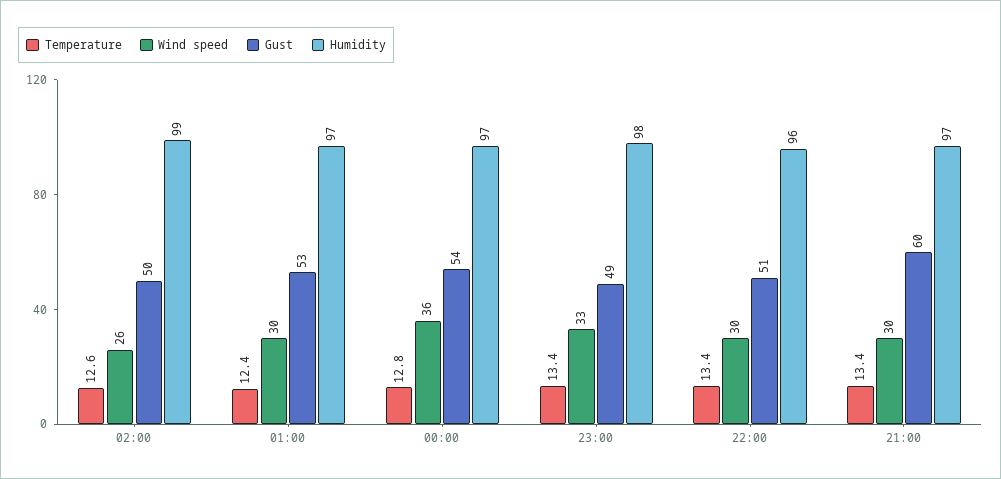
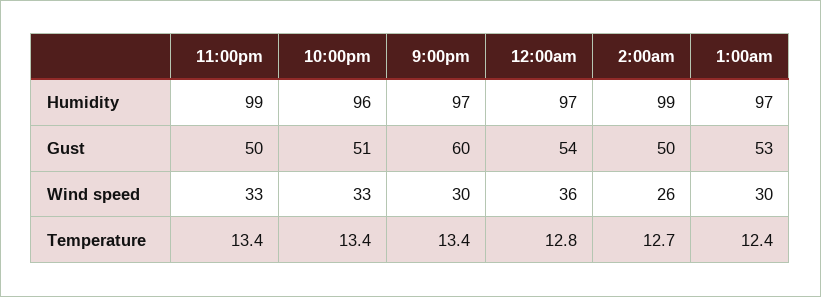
Temperature, 02:00: 12.6 -> 12.7
Gust, 23:00: 49 -> 50
Humidity, 23:00: 98 -> 99
Wind speed, 22:00: 30 -> 33

